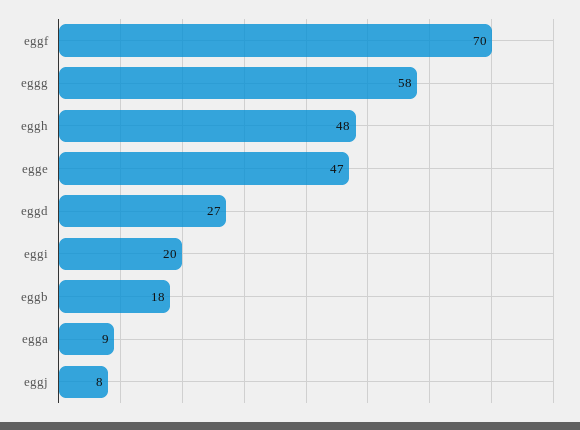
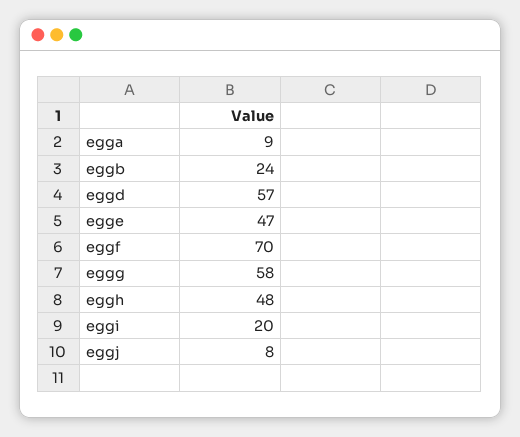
eggd: 27 -> 57
eggb: 18 -> 24

